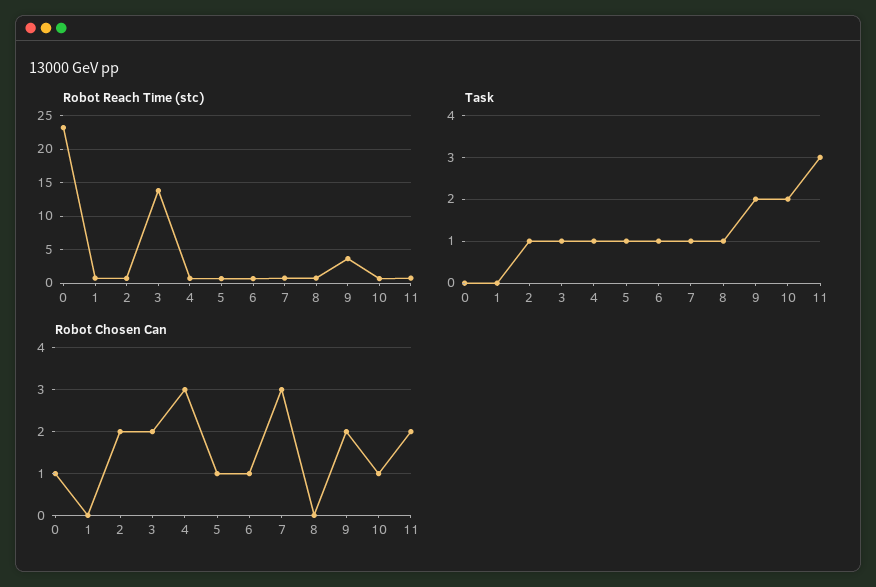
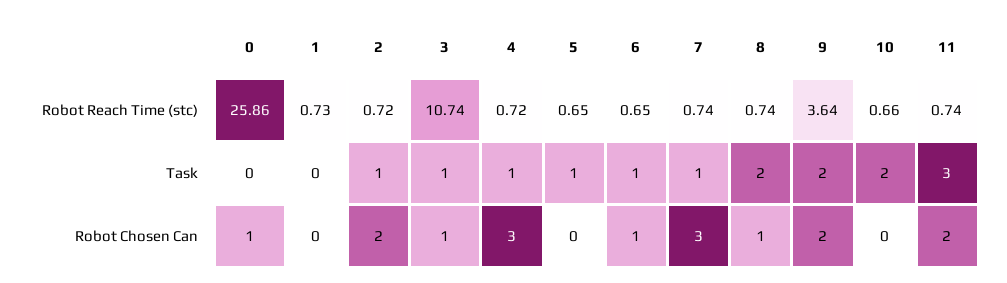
Robot Reach Time (stc), 0: 23 -> 25.86
Robot Reach Time (stc), 3: 14 -> 10.74
Task, 8: 1 -> 2
Robot Chosen Can, 3: 2 -> 1
Robot Chosen Can, 5: 1 -> 0
Robot Chosen Can, 8: 0 -> 1
Robot Chosen Can, 10: 1 -> 0

